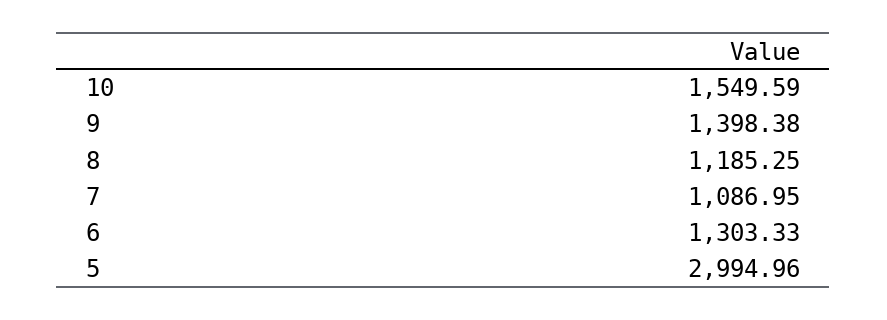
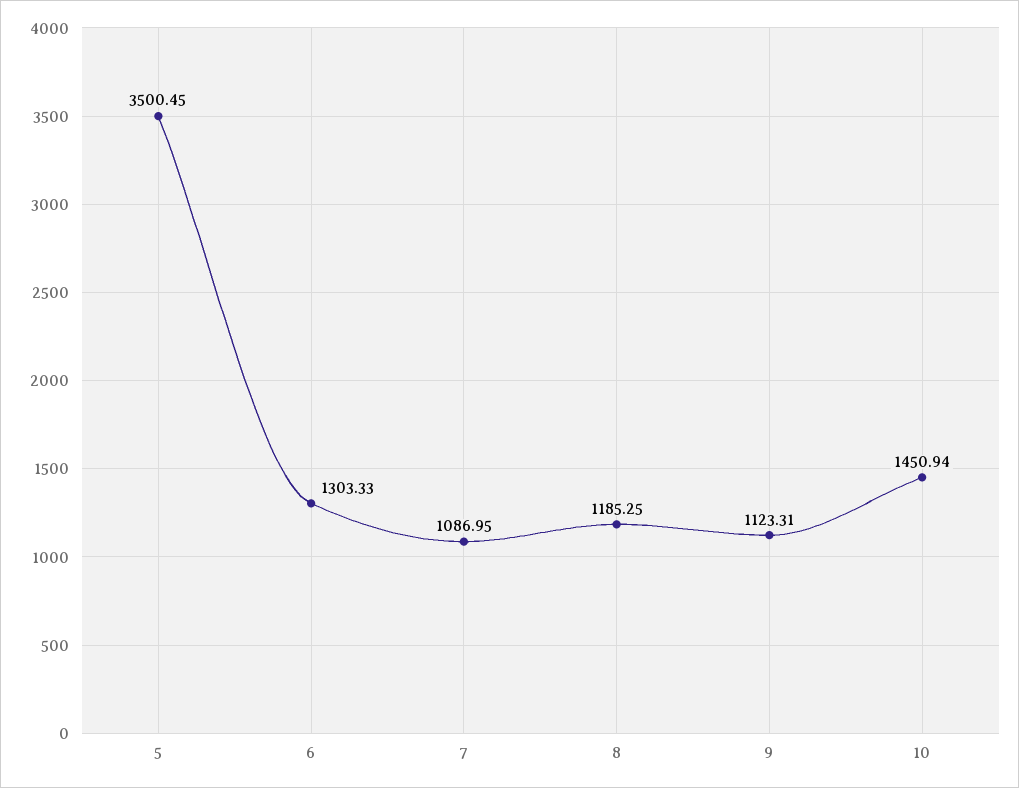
10: 1549.59 -> 1450.94
9: 1398.38 -> 1123.31
5: 2994.96 -> 3500.45

